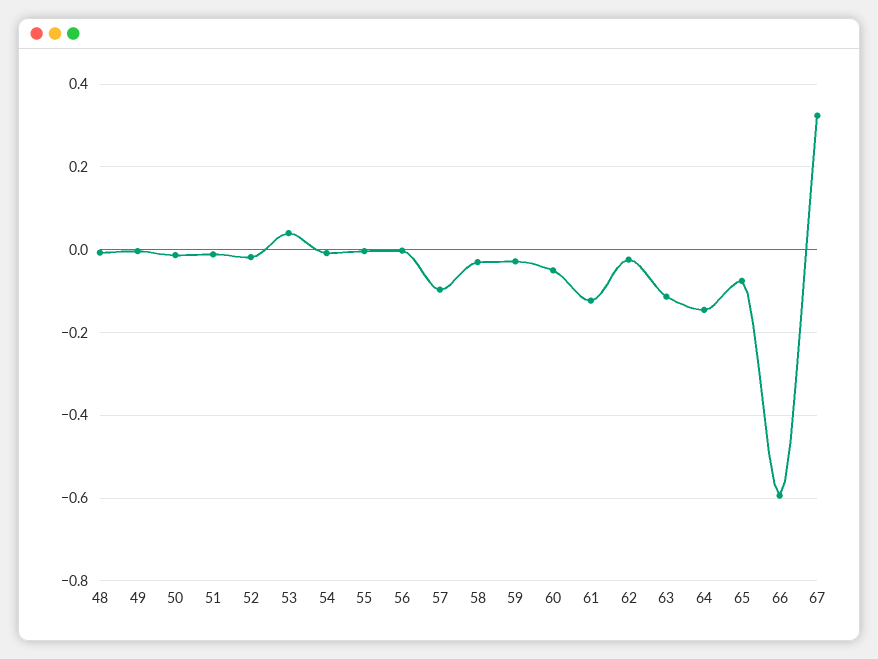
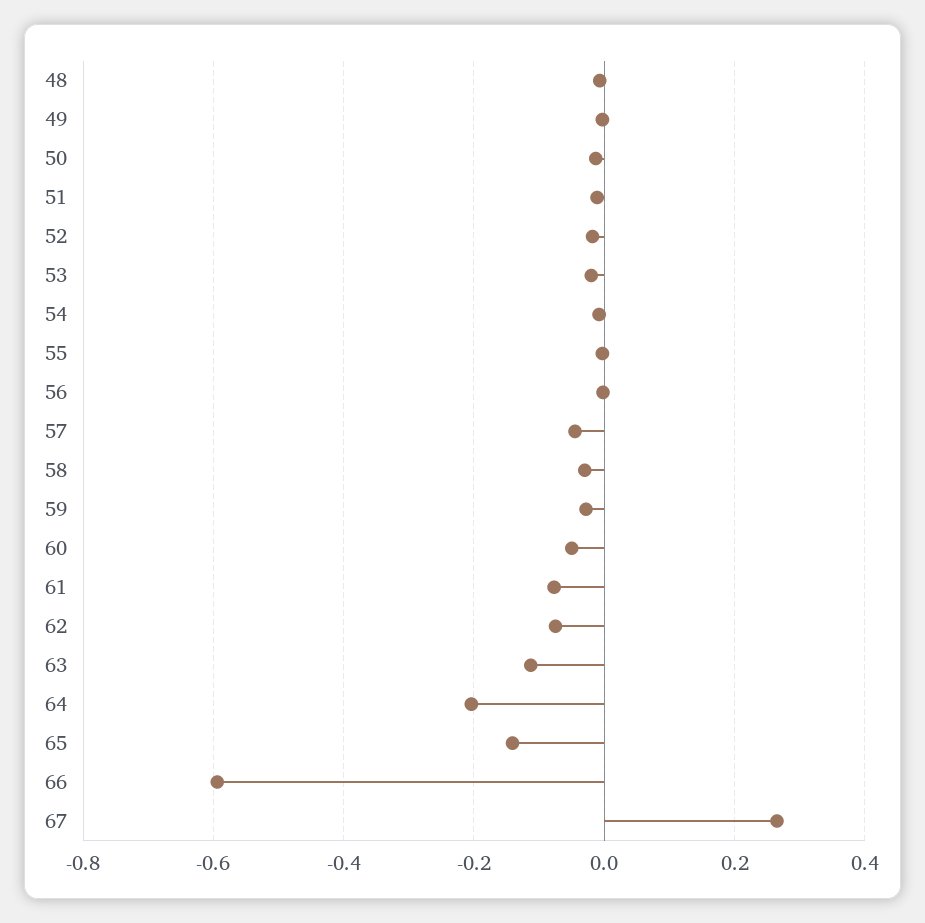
53: 0.04 -> -0.02
57: -0.1 -> -0.04
61: -0.12 -> -0.08
62: -0.02 -> -0.08
64: -0.14 -> -0.2
65: -0.08 -> -0.14
67: 0.32 -> 0.26

